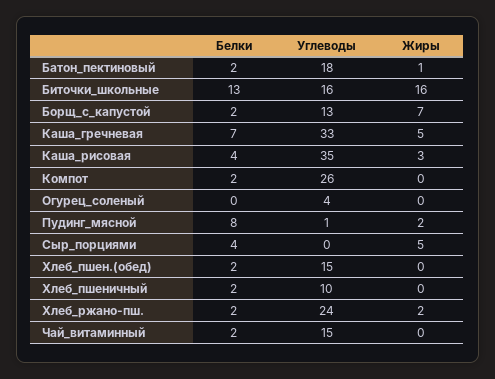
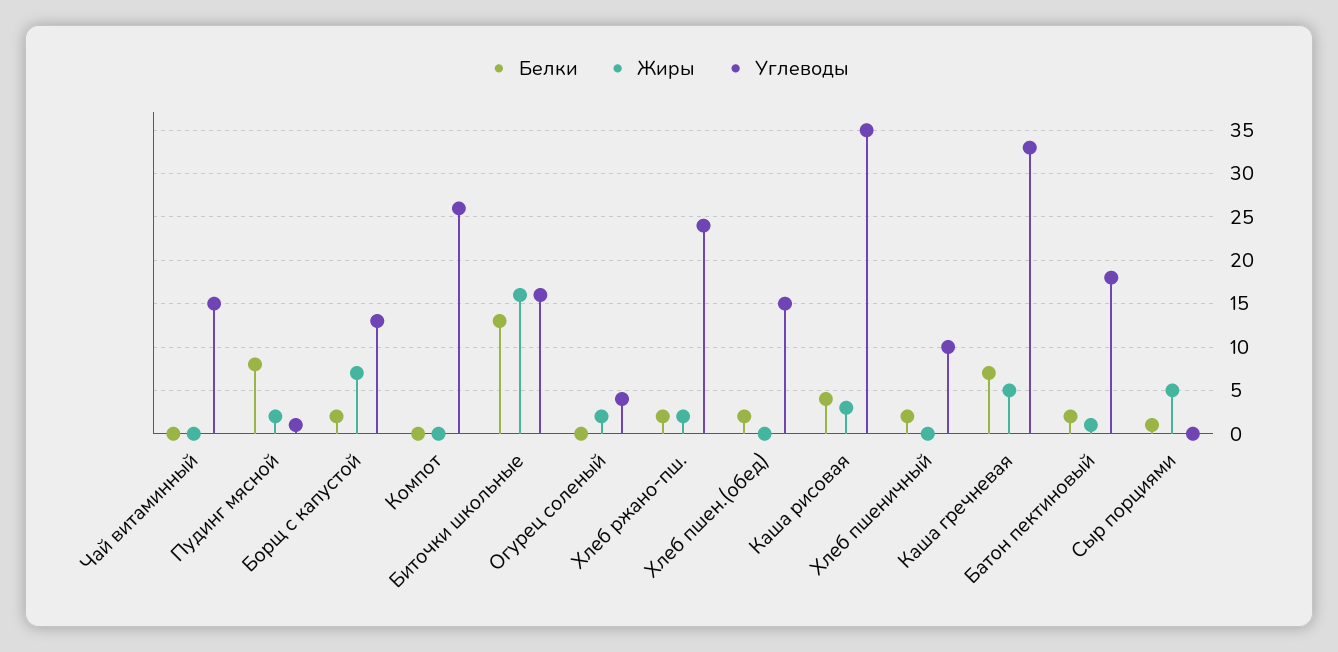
Белки, Компот: 2 -> 0
Жиры, Огурец_соленый: 0 -> 2
Белки, Сыр_порциями: 4 -> 1
Белки, Чай_витаминный: 2 -> 0

